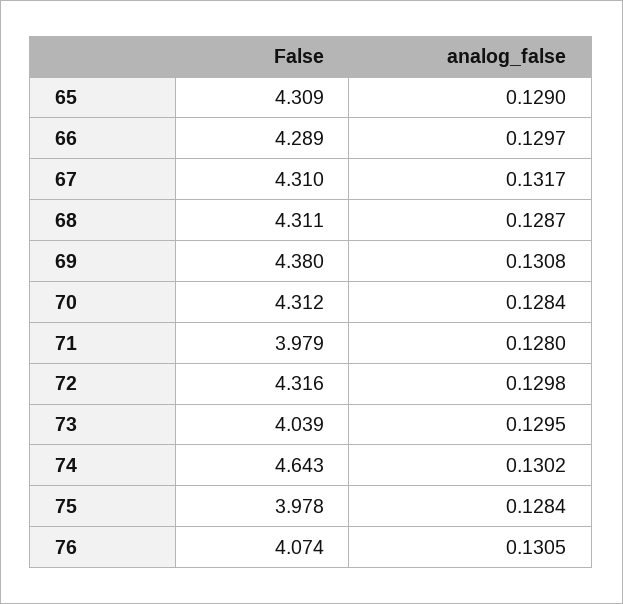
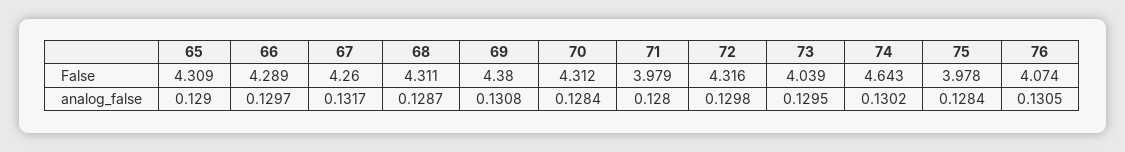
False, 67: 4.31 -> 4.26

